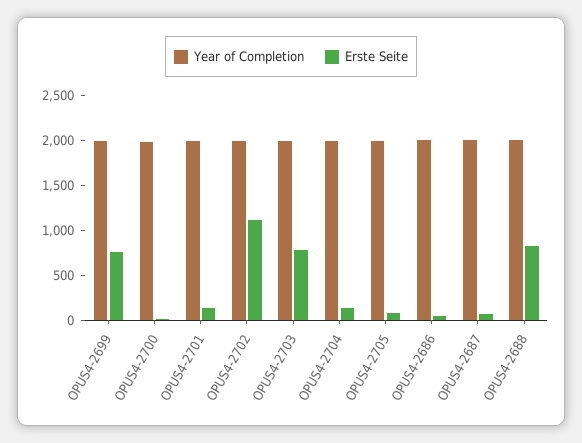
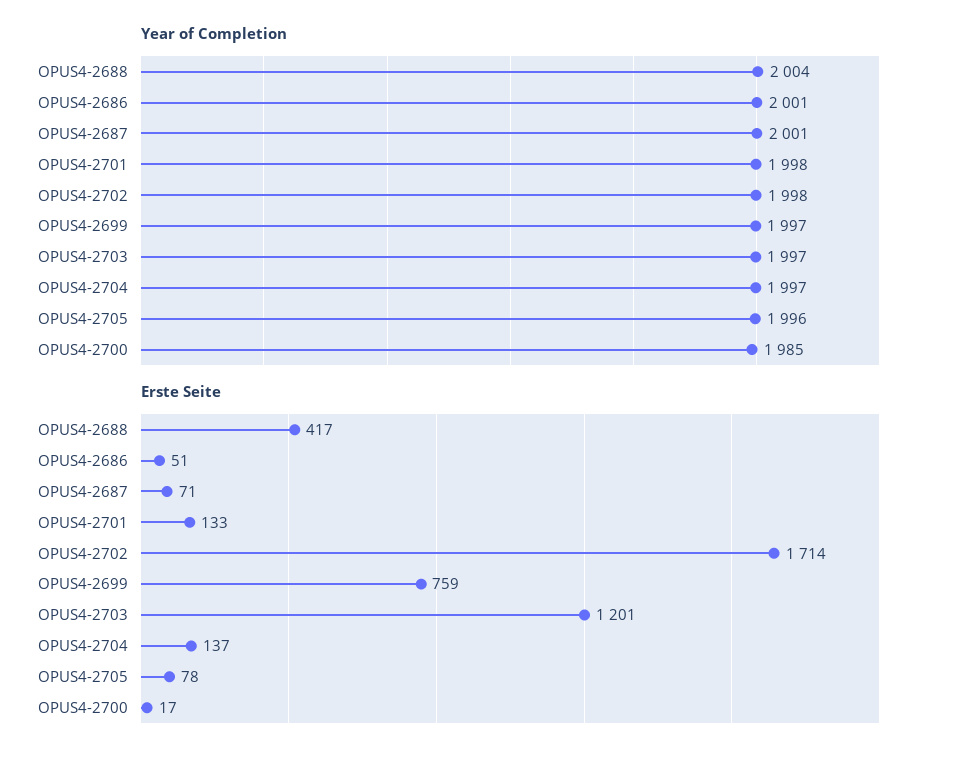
Erste Seite, OPUS4-2702: 1100 -> 1714
Erste Seite, OPUS4-2703: 800 -> 1201
Erste Seite, OPUS4-2688: 800 -> 417

